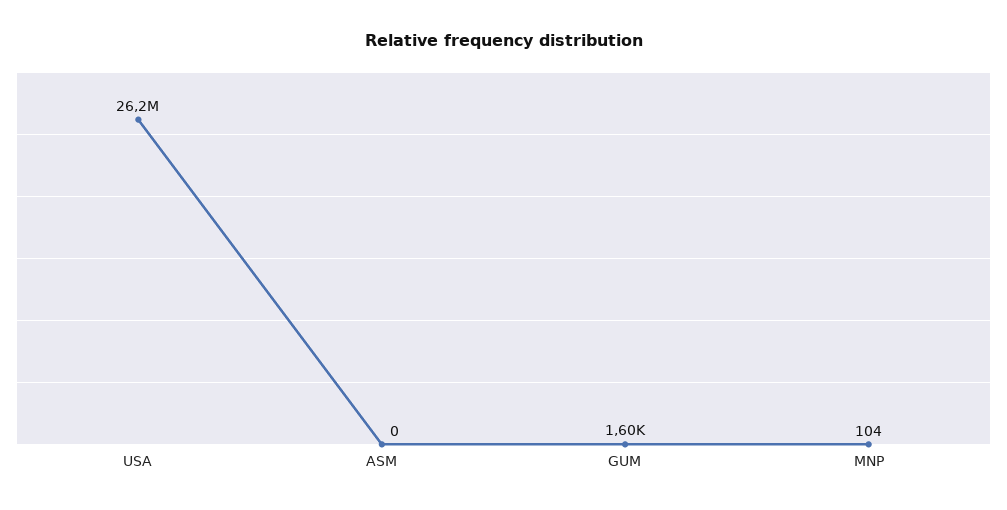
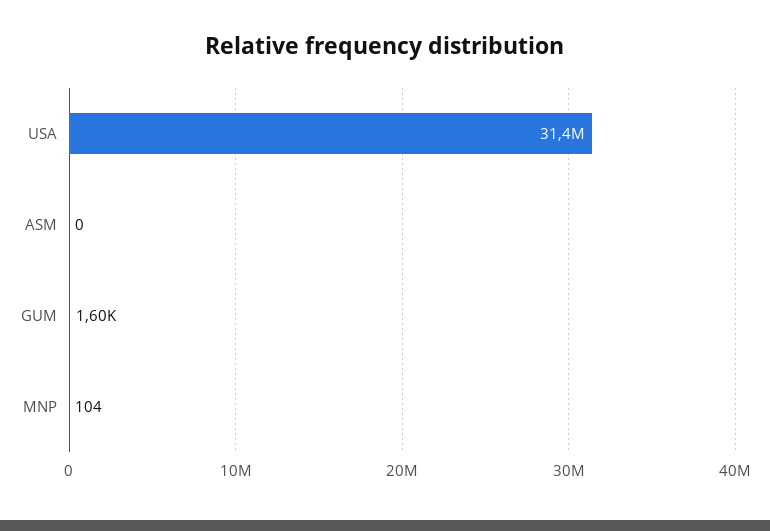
USA: 26200000 -> 31400000

